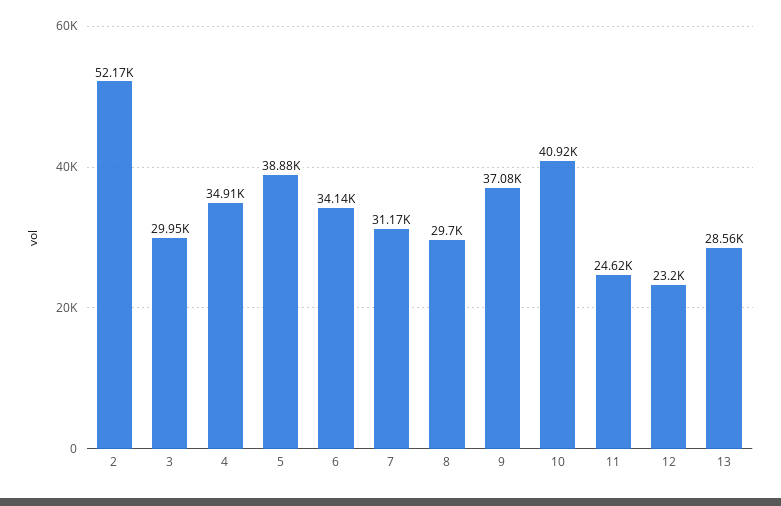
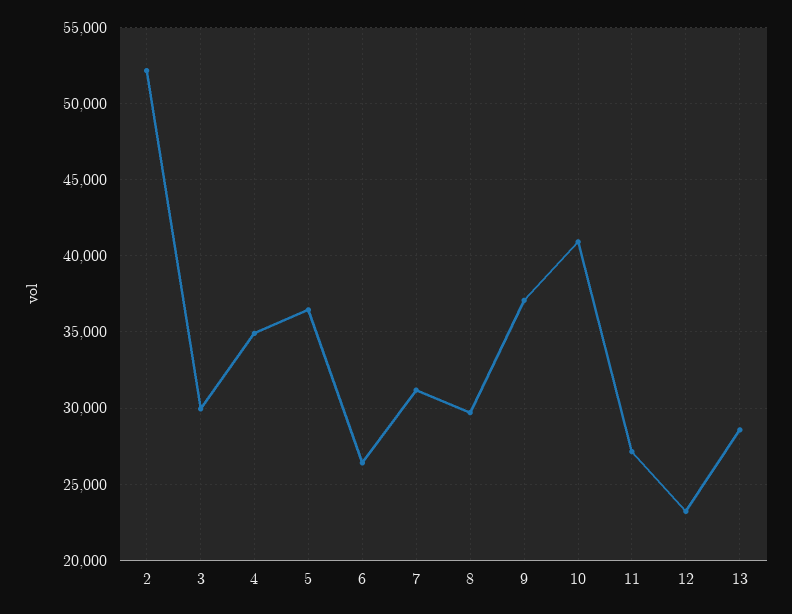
5: 38880 -> 36500
6: 34140 -> 26500
11: 24620 -> 27000

